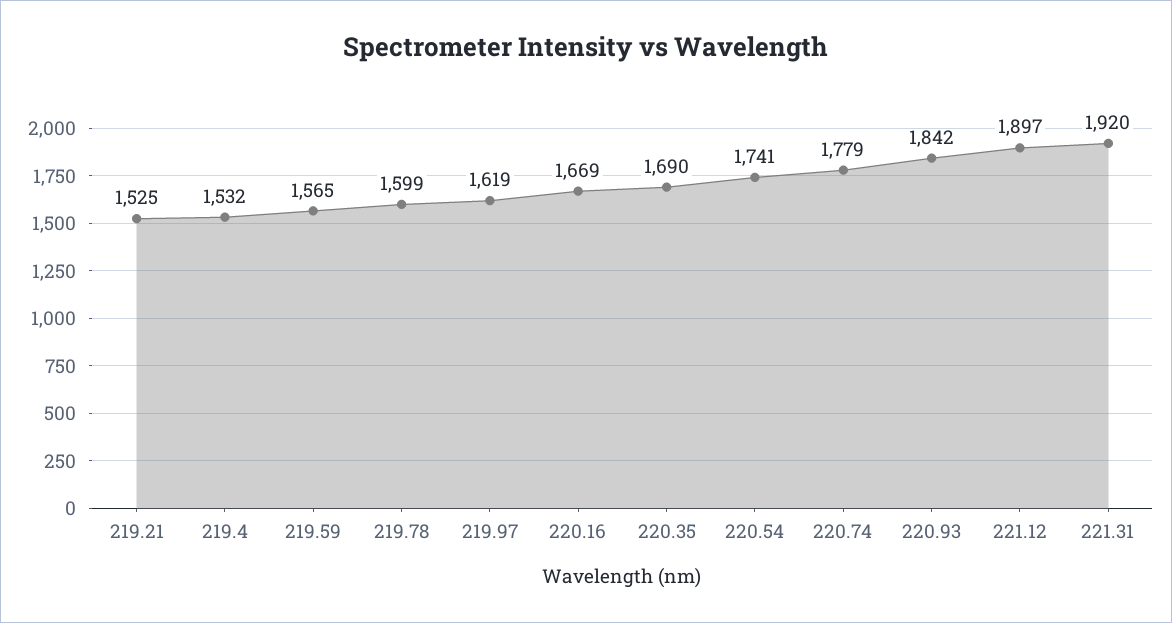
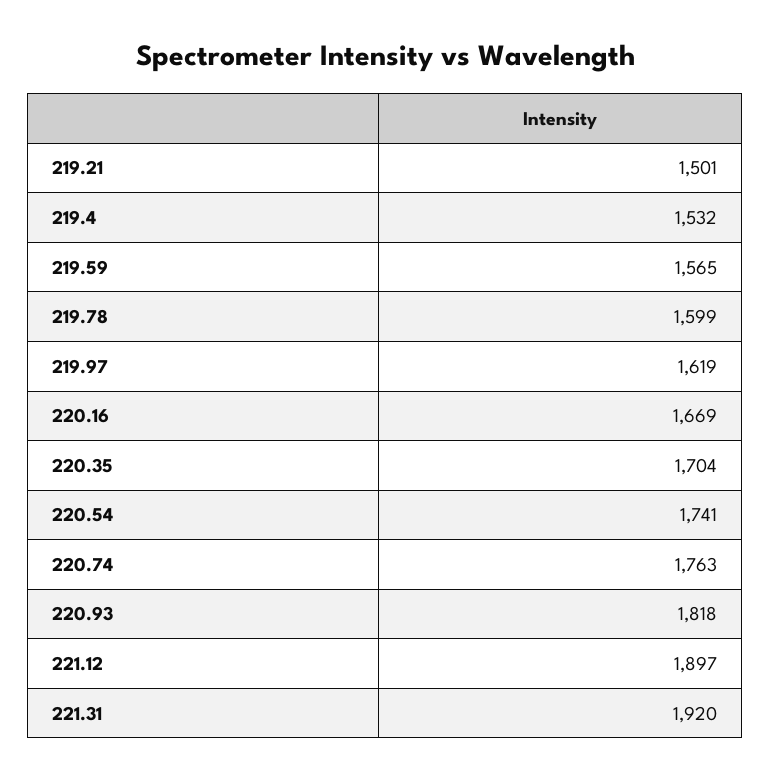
219.21: 1525 -> 1501
220.35: 1690 -> 1704
220.74: 1779 -> 1763
220.93: 1842 -> 1818

